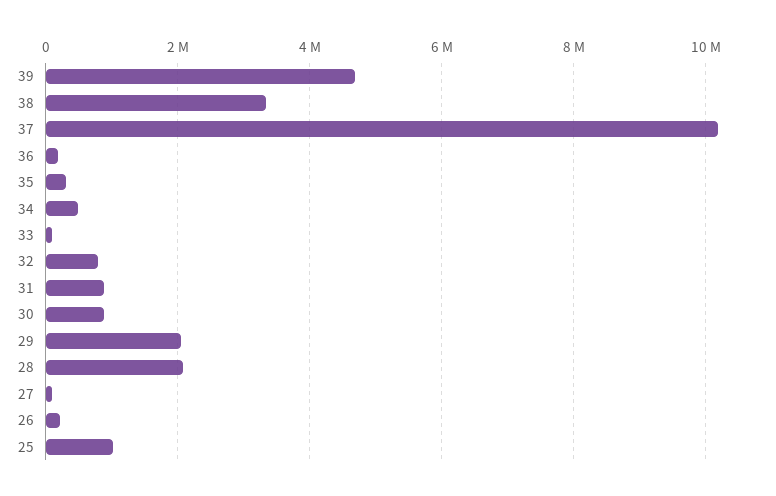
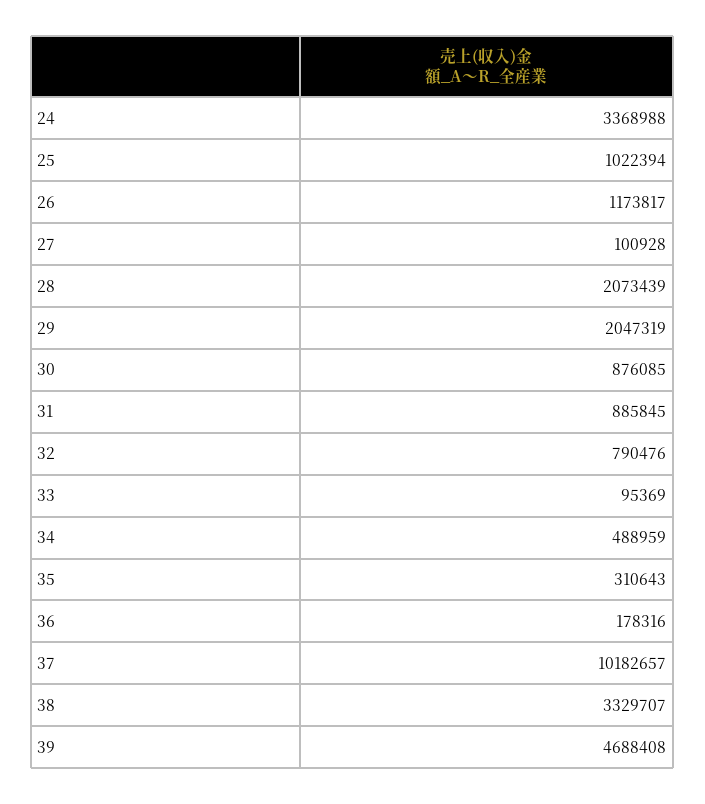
26: 200000 -> 1173817
24: none -> 3368988

